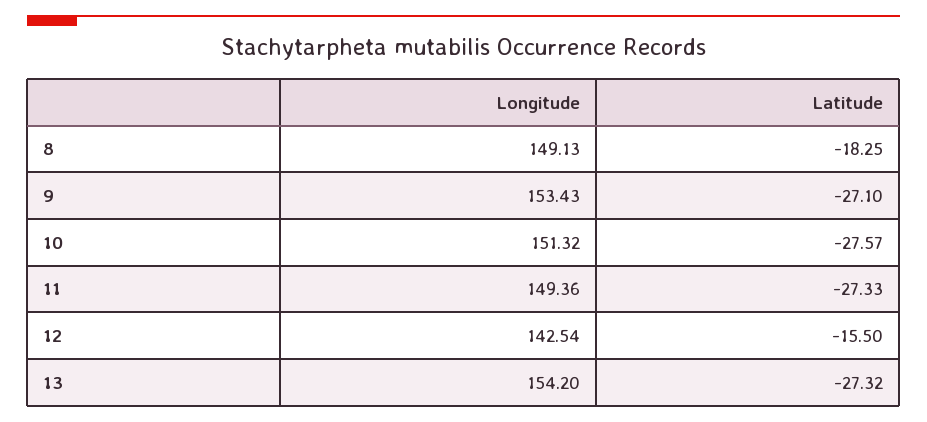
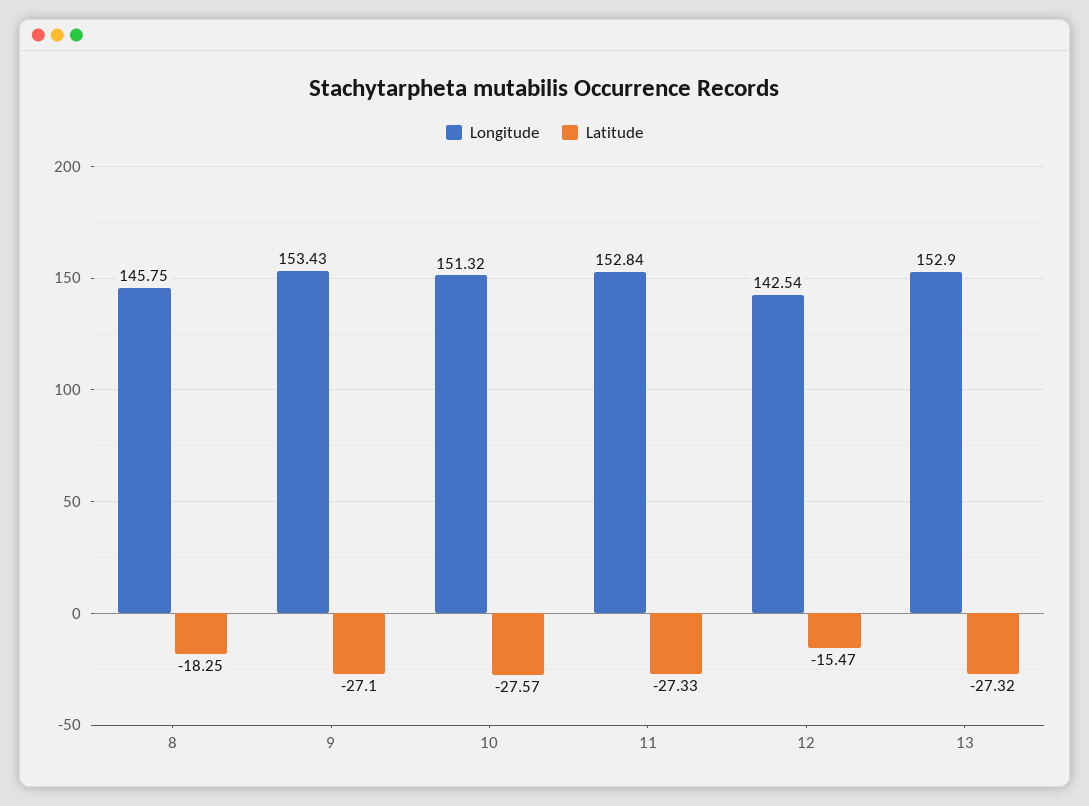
Longitude, 8: 149.13 -> 145.75
Longitude, 11: 149.36 -> 152.84
Latitude, 12: -15.5 -> -15.47
Longitude, 13: 154.2 -> 152.9

